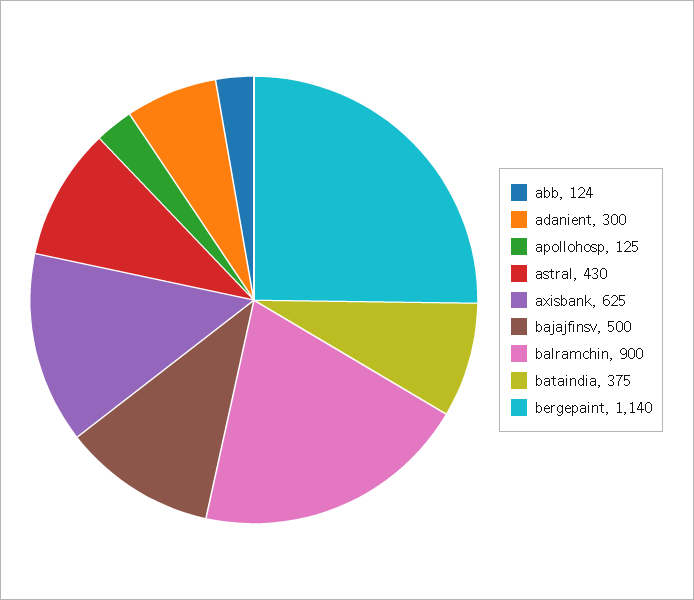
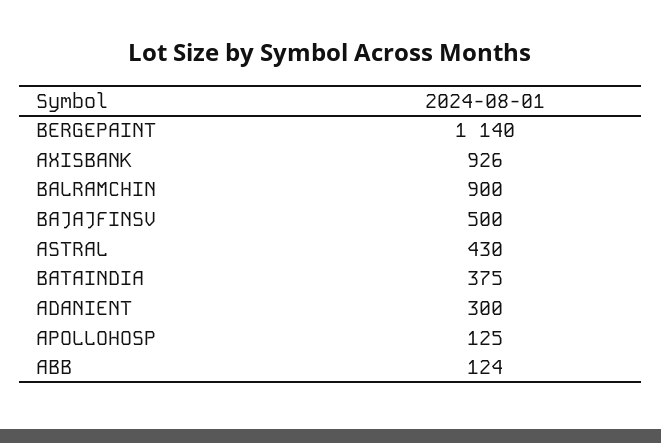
axisbank: 625 -> 926

